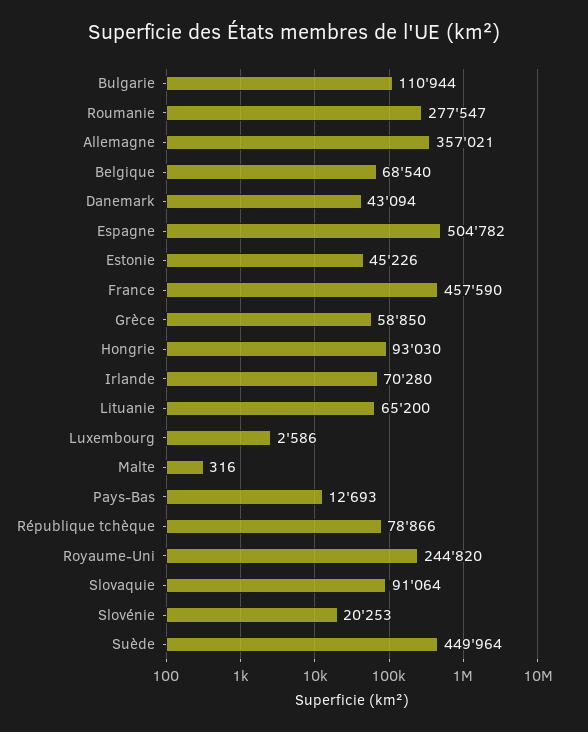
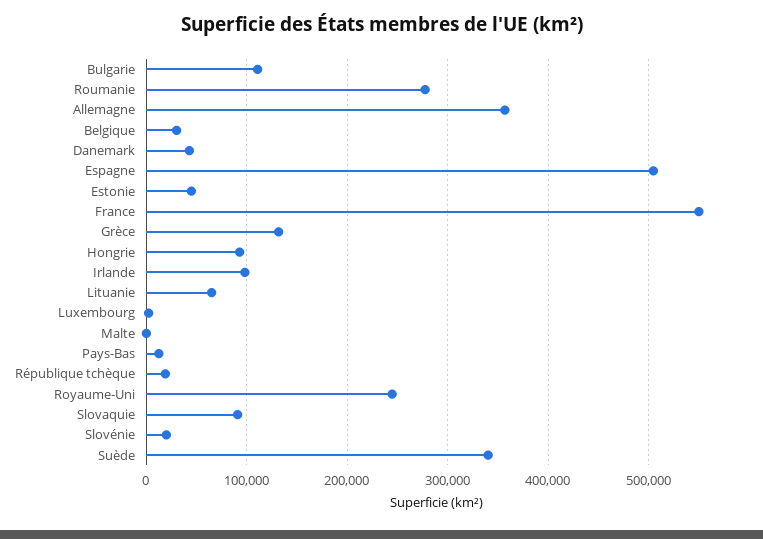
Belgique: 68540 -> 30000
France: 457590 -> 550000
Grèce: 58850 -> 130000
Irlande: 70280 -> 100000
République tchèque: 78866 -> 20000
Suède: 449964 -> 340000

